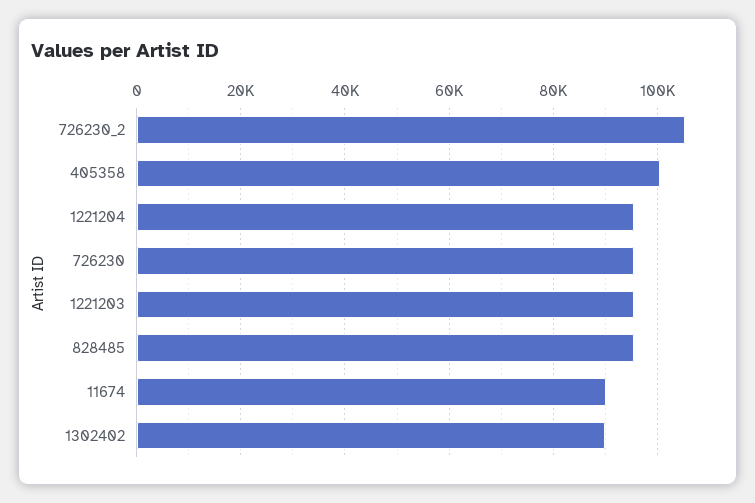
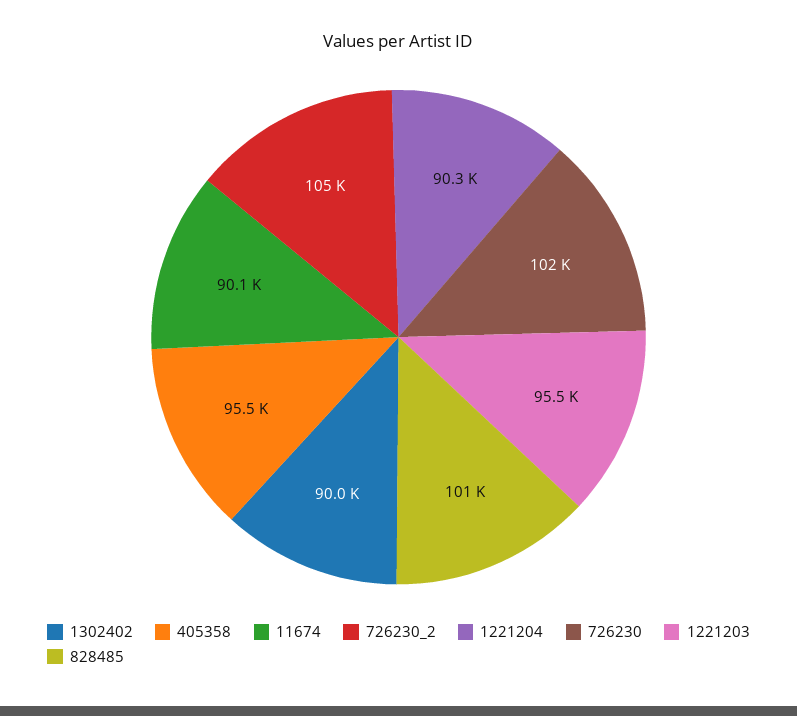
405358: 100000 -> 95500
1221204: 96000 -> 90300
726230: 96000 -> 102000
828485: 96000 -> 101000

